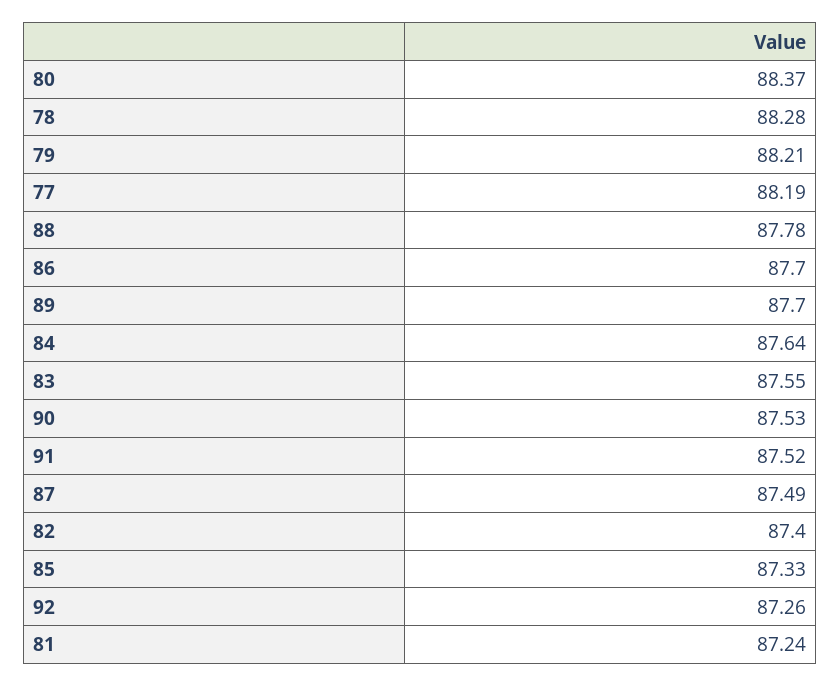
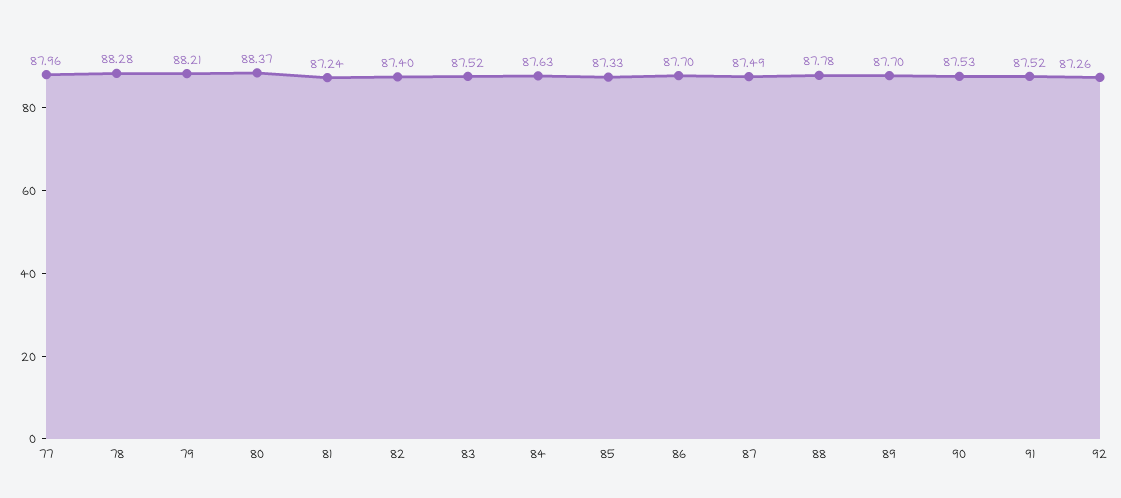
77: 88.19 -> 87.96
84: 87.64 -> 87.63
83: 87.55 -> 87.52

